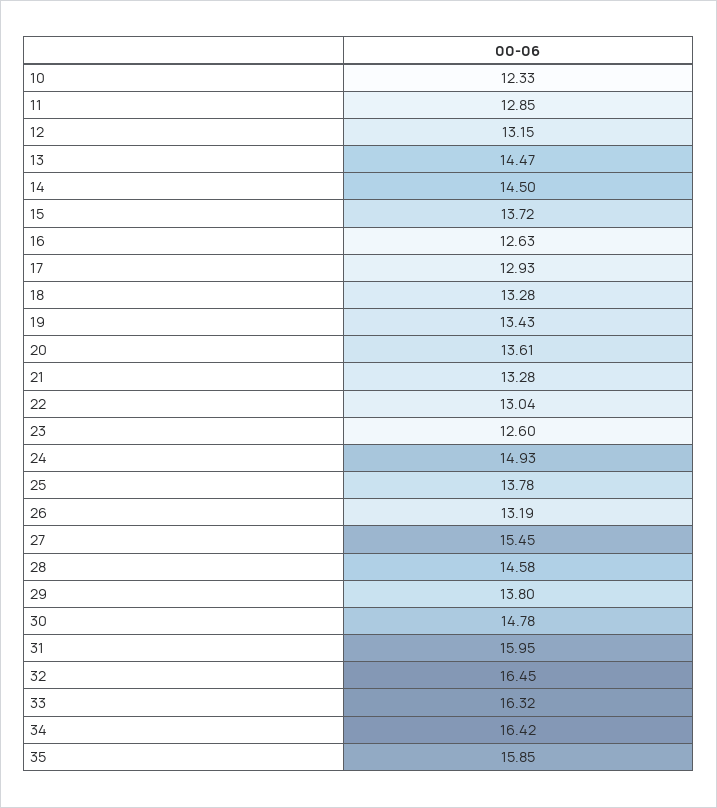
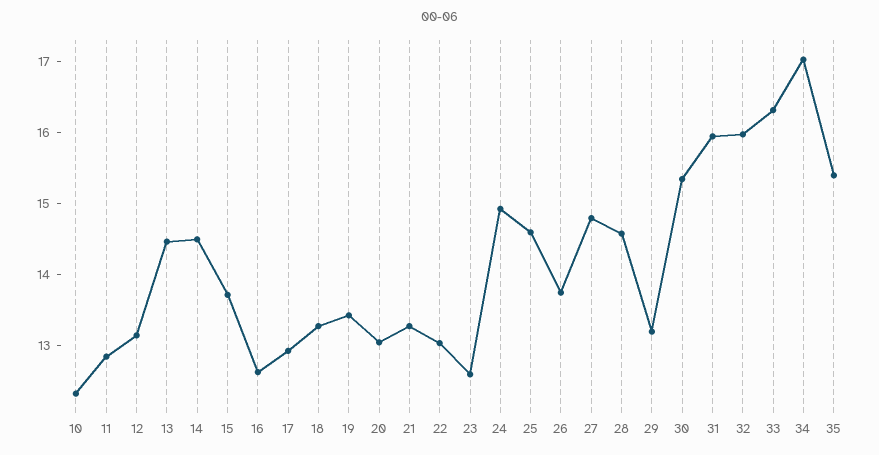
20: 13.61 -> 13
25: 13.78 -> 14.6
26: 13.19 -> 13.8
27: 15.45 -> 14.8
29: 13.8 -> 13.2
30: 14.78 -> 15.4
32: 16.45 -> 16
34: 16.42 -> 17
35: 15.85 -> 15.4

